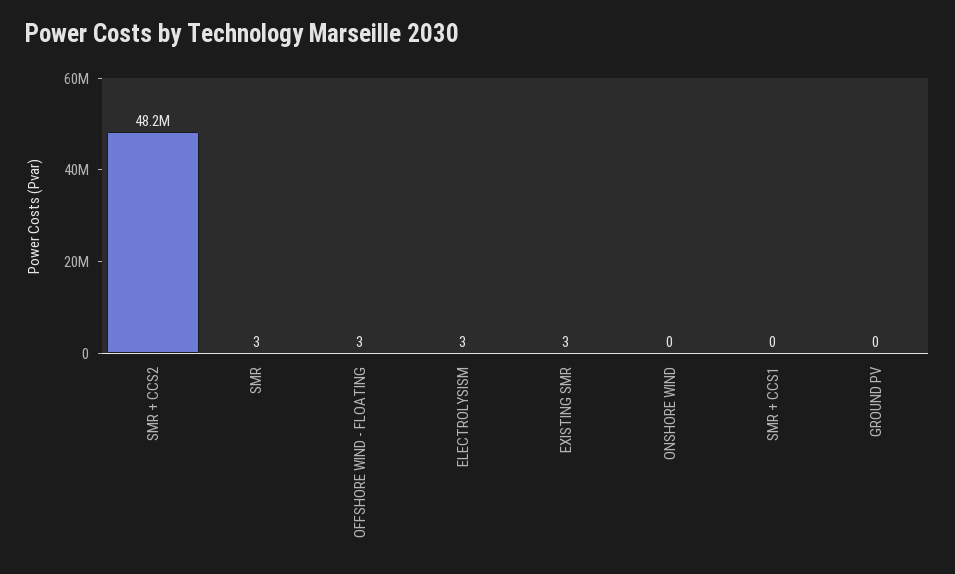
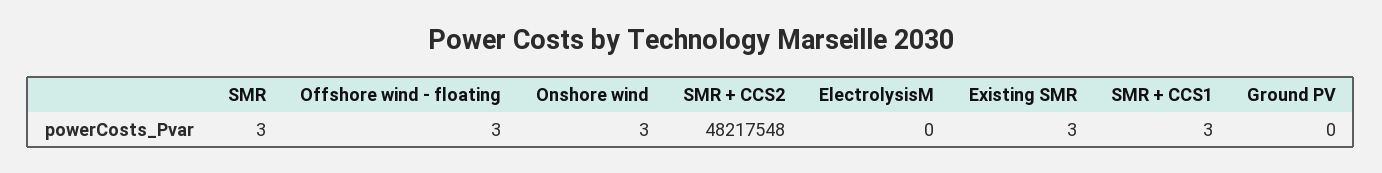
ELECTROLYSISM: 3 -> 0
ONSHORE WIND: 0 -> 3
SMR + CCS1: 0 -> 3

